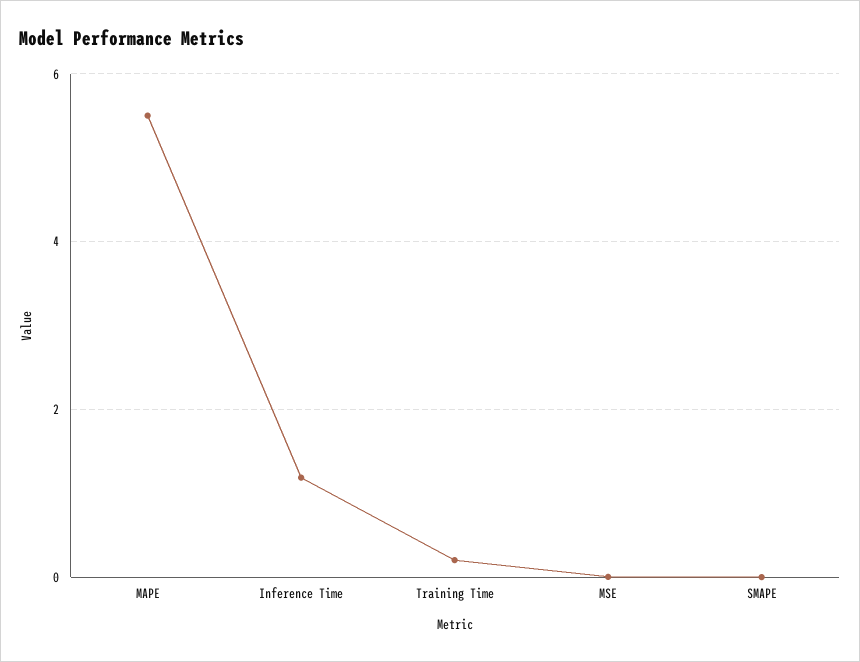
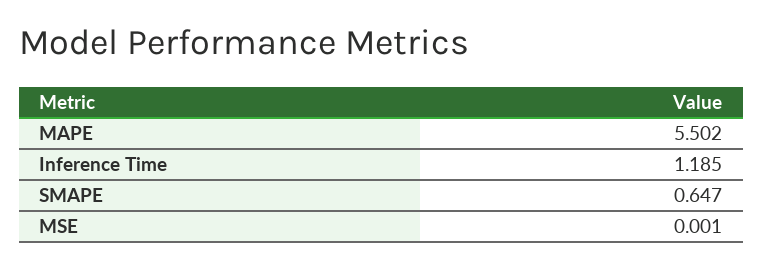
Training Time: 0.2 -> none
SMAPE: 0 -> 0.647

